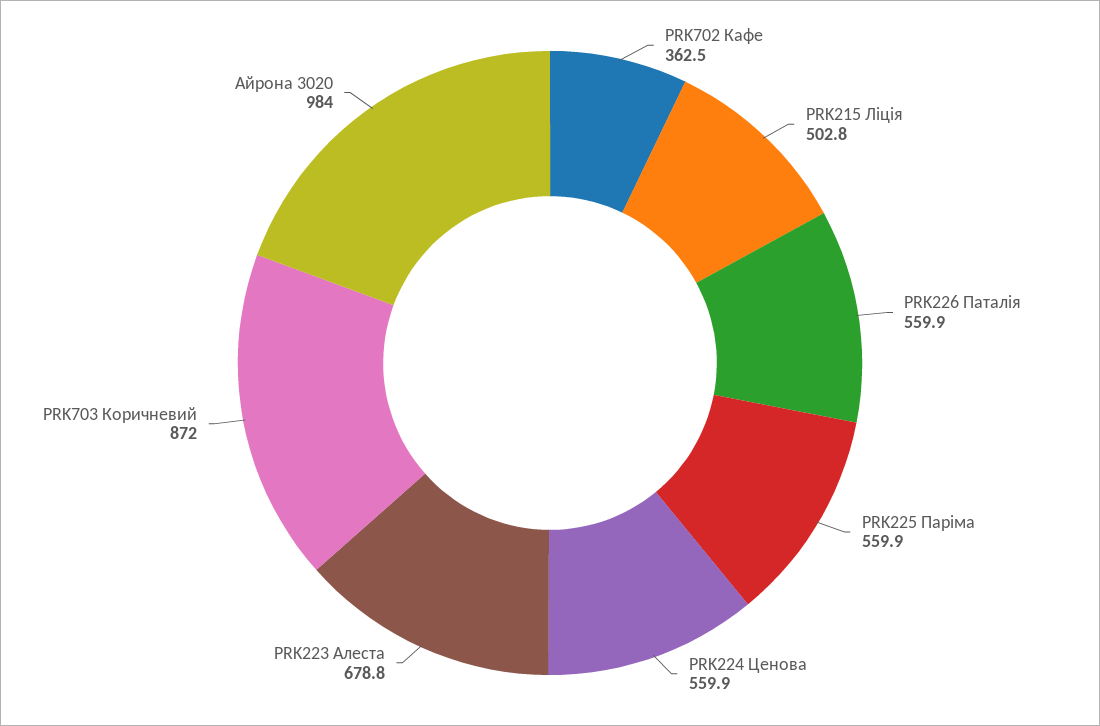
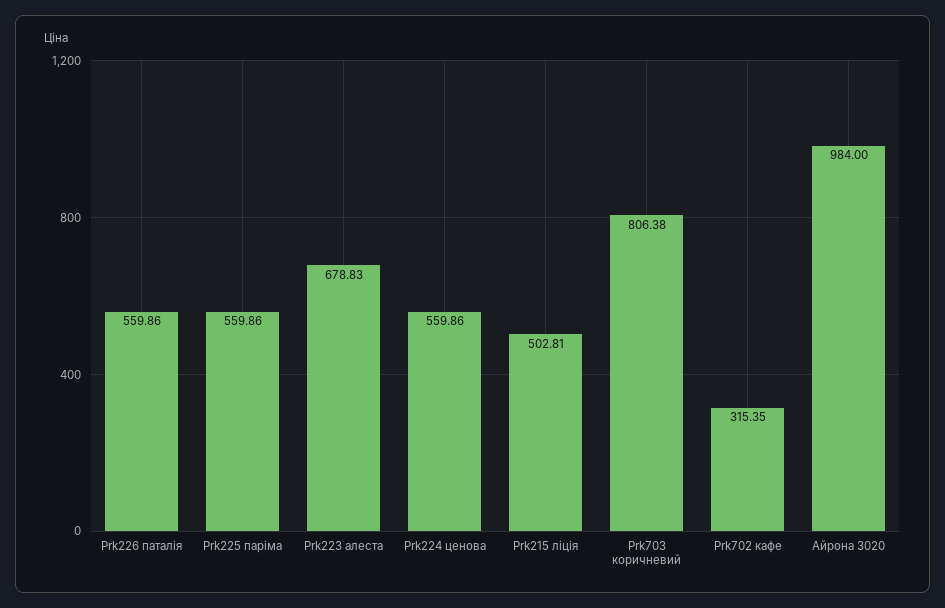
PRK702 Кафе: 362.5 -> 315.35
PRK703 Коричневий: 872 -> 806.38

